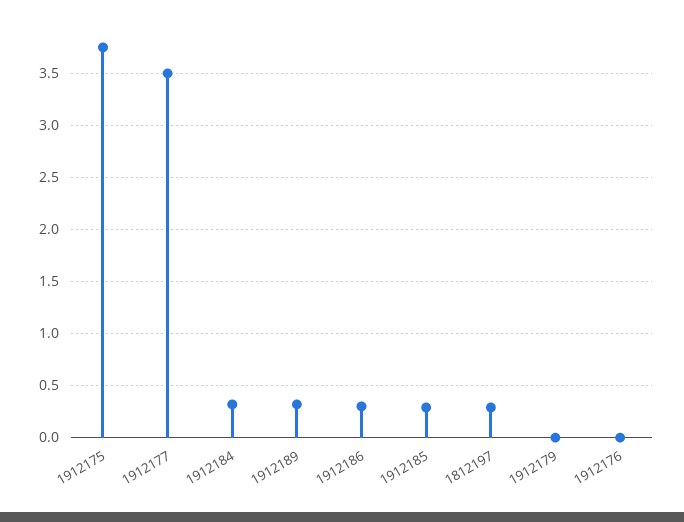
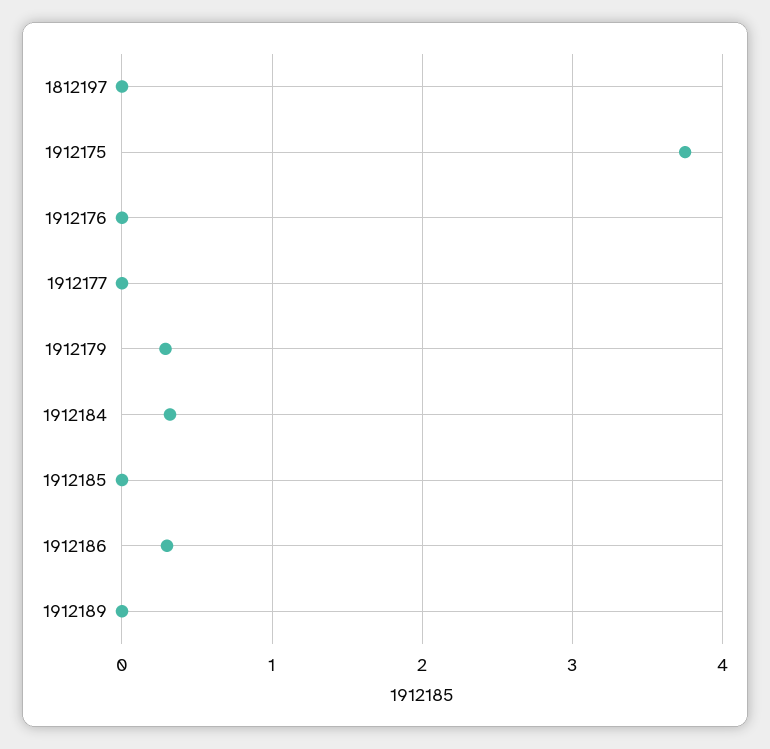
1912177: 3.5 -> 0
1912189: 0.3 -> 0
1912185: 0.3 -> 0
1812197: 0.3 -> 0
1912179: 0 -> 0.3

